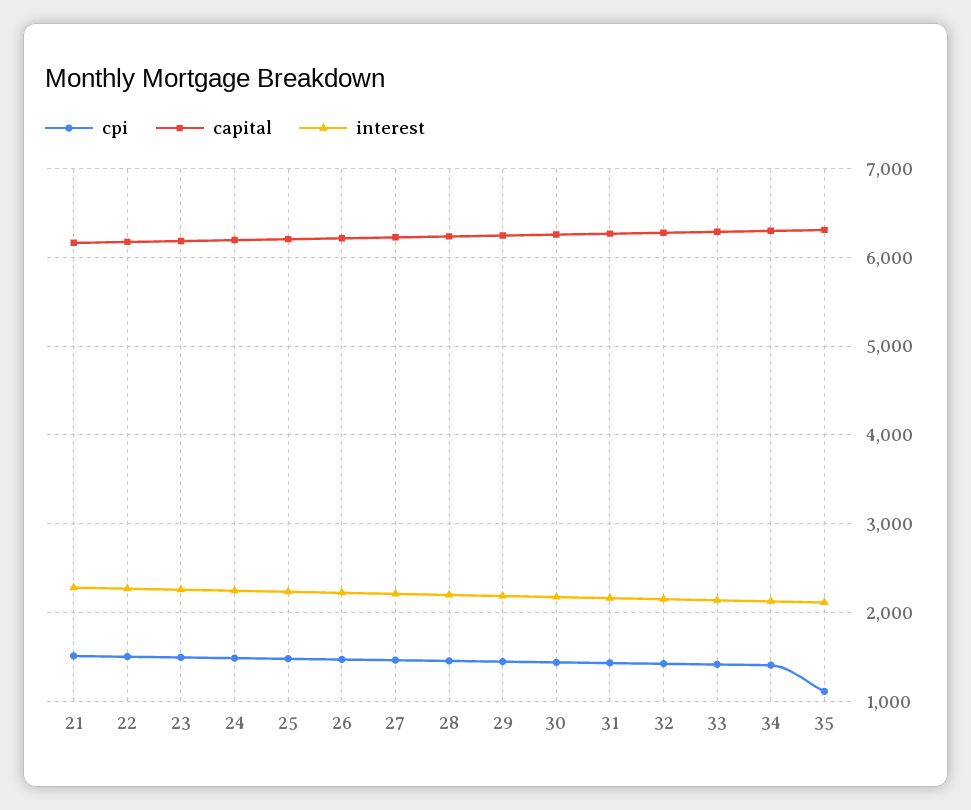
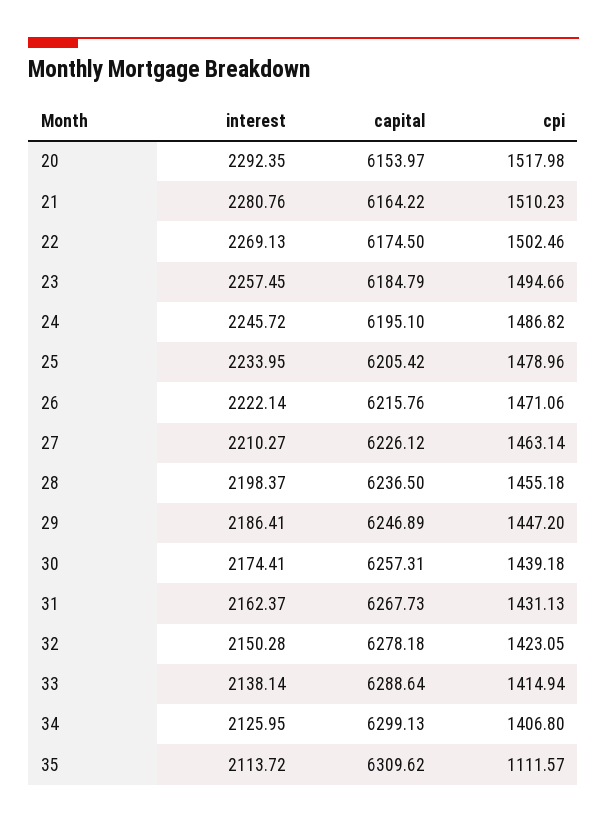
interest, 20: none -> 2292.35
capital, 20: none -> 6153.97
cpi, 20: none -> 1517.98

